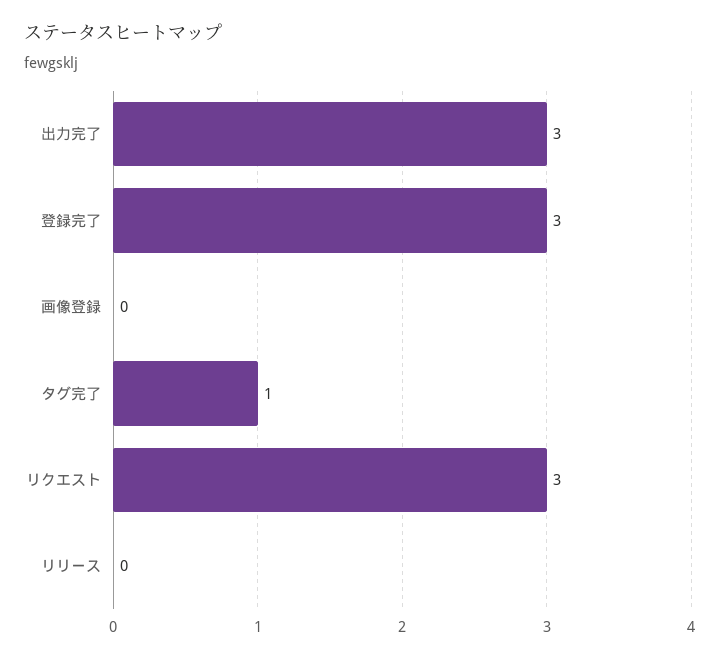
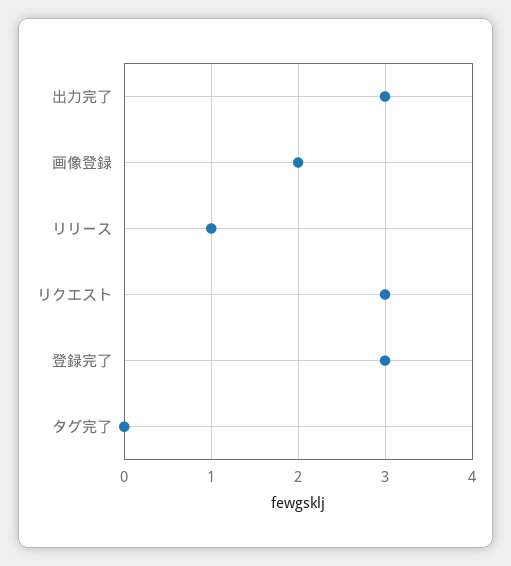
画像登録: 0 -> 2
タグ完了: 1 -> 0
リリース: 0 -> 1

